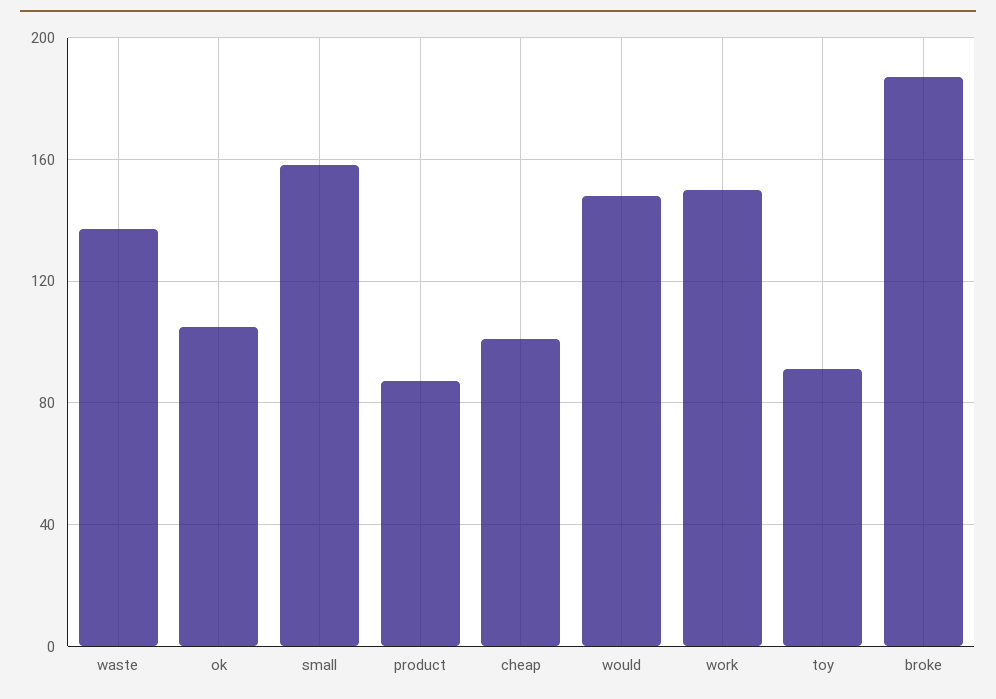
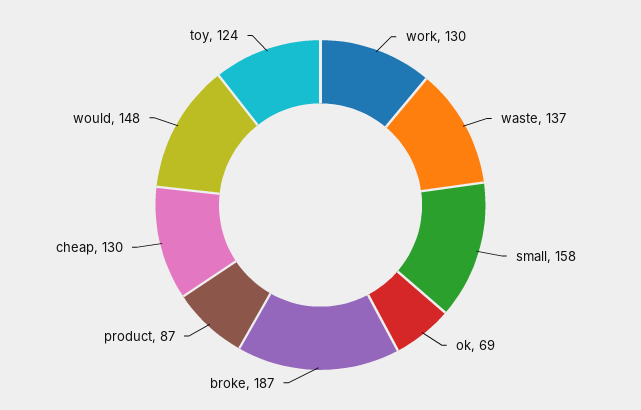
ok: 105 -> 69
cheap: 100 -> 130
work: 150 -> 130
toy: 90 -> 124

